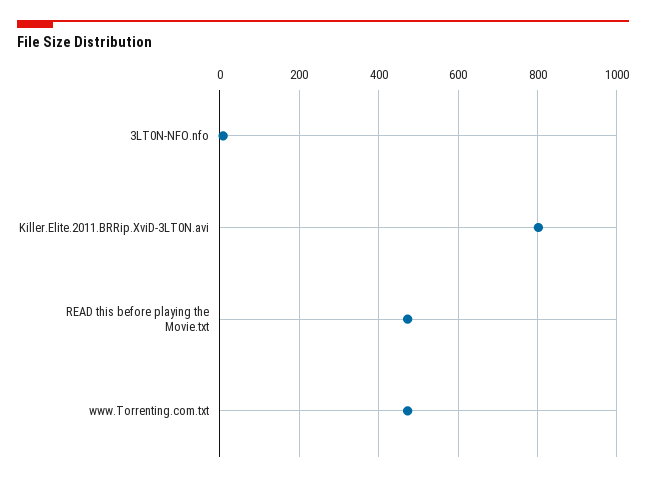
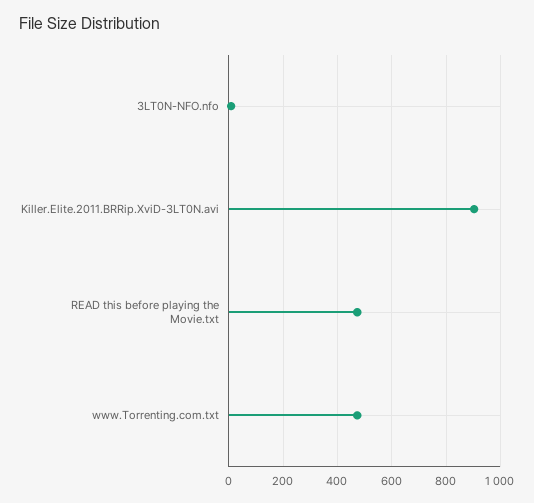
Killer.Elite.2011.BRRip.XviD-3LT0N.avi: 800 -> 900

